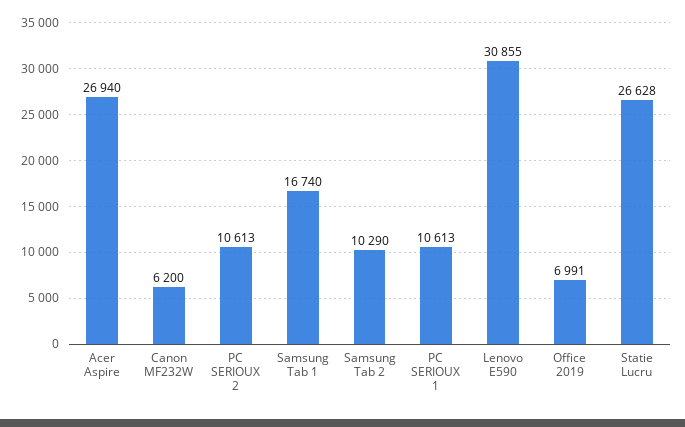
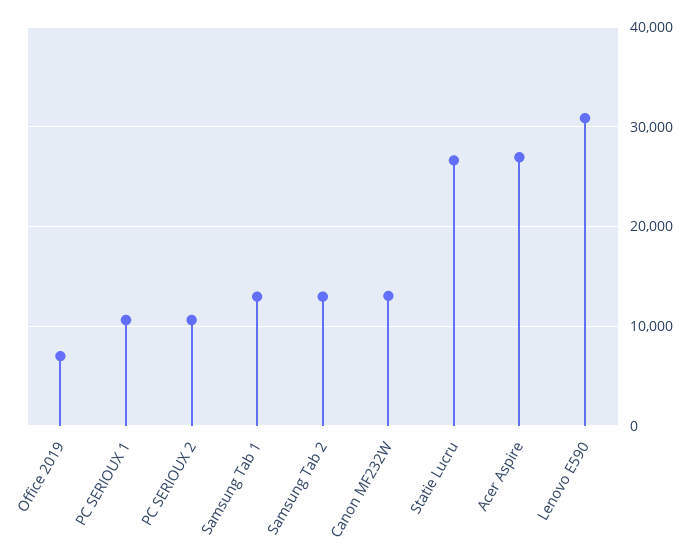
Canon MF232W: 6200 -> 13000
Samsung Tab 1: 16740 -> 13000
Samsung Tab 2: 10290 -> 13000

